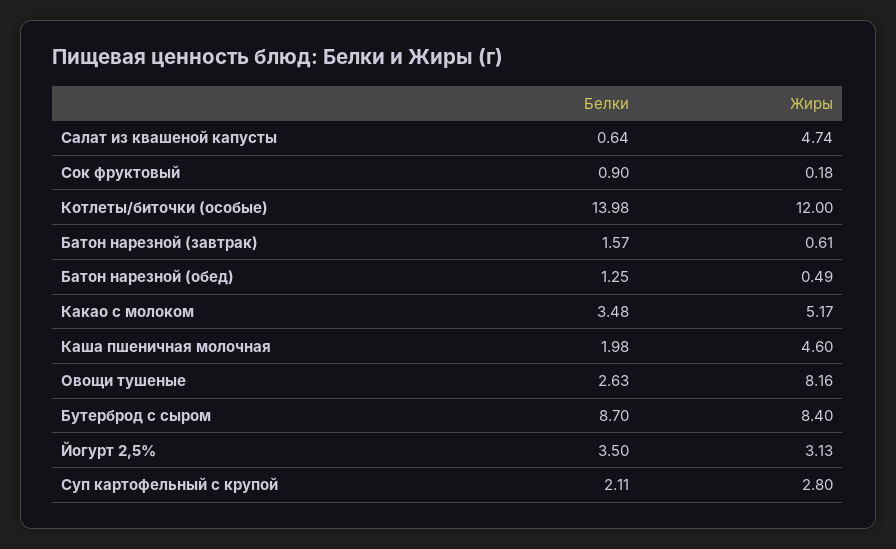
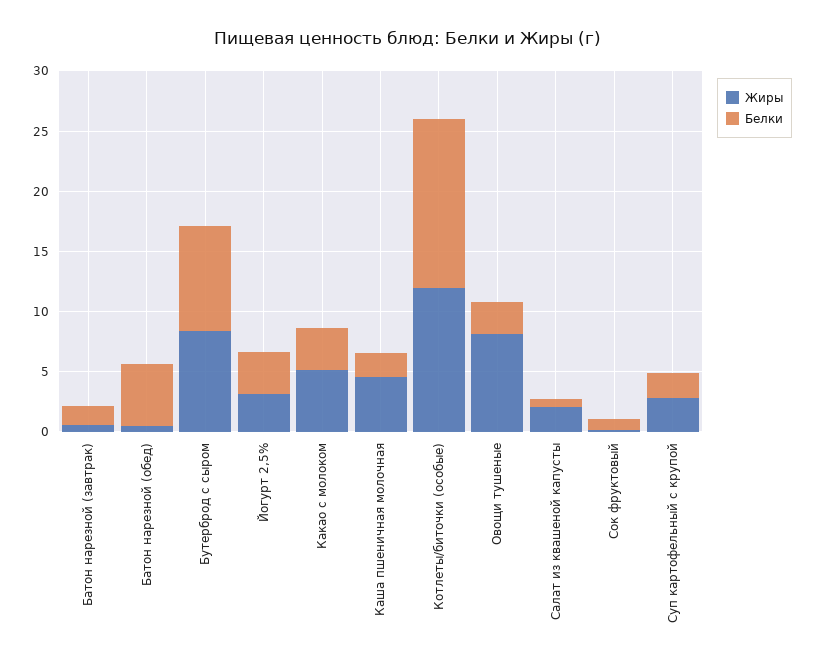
Жиры, Салат из квашеной капусты: 4.74 -> 2
Белки, Батон нарезной (обед): 1.25 -> 5

